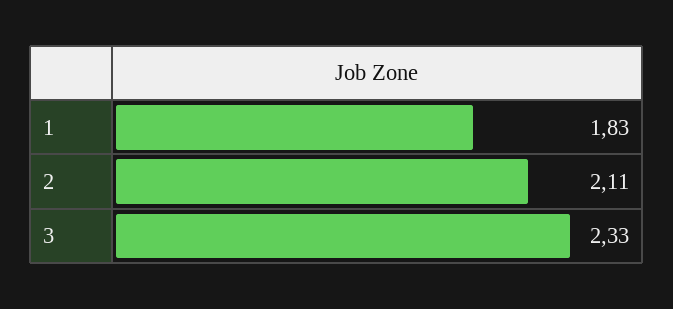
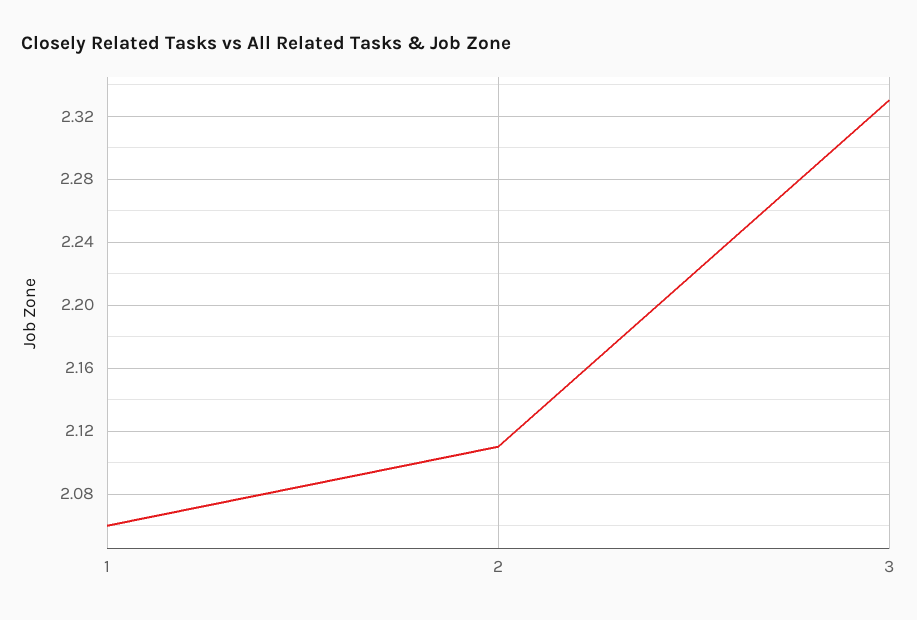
1: 1.83 -> 2.06

